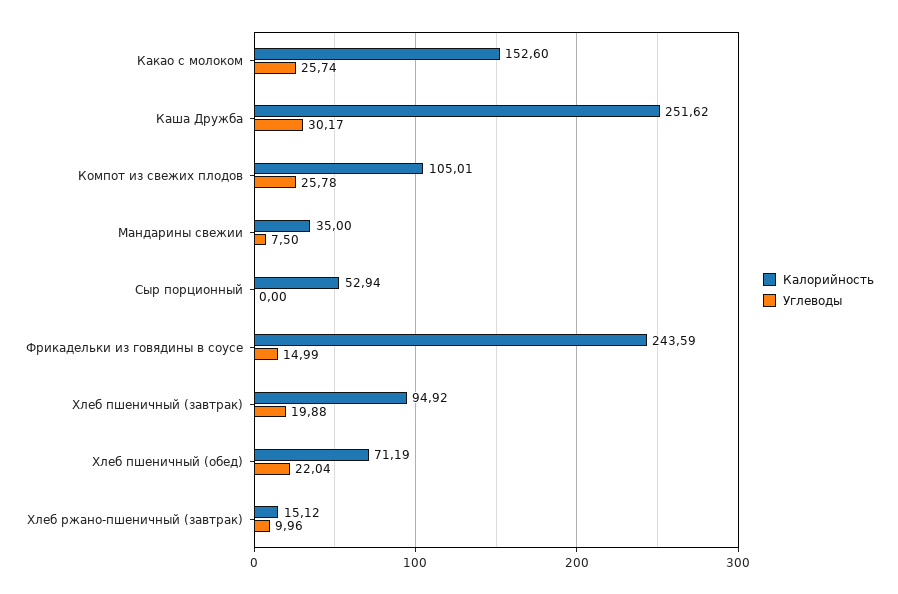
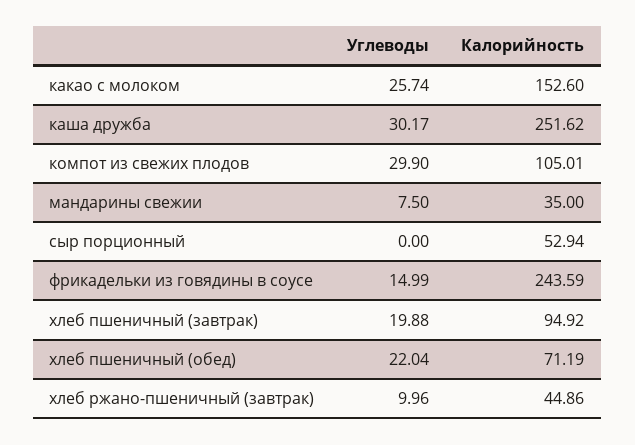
Углеводы, Компот из свежих плодов: 25.78 -> 29.9
Калорийность, Хлеб ржано-пшеничный (завтрак): 15.12 -> 44.86

